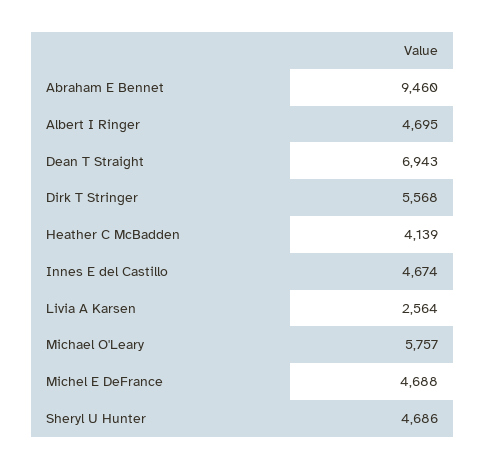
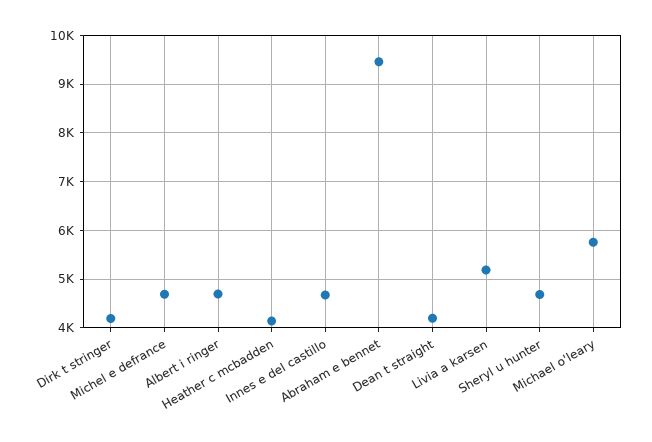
Dean T Straight: 6943 -> 4200
Dirk T Stringer: 5568 -> 4200
Livia A Karsen: 2564 -> 5200

